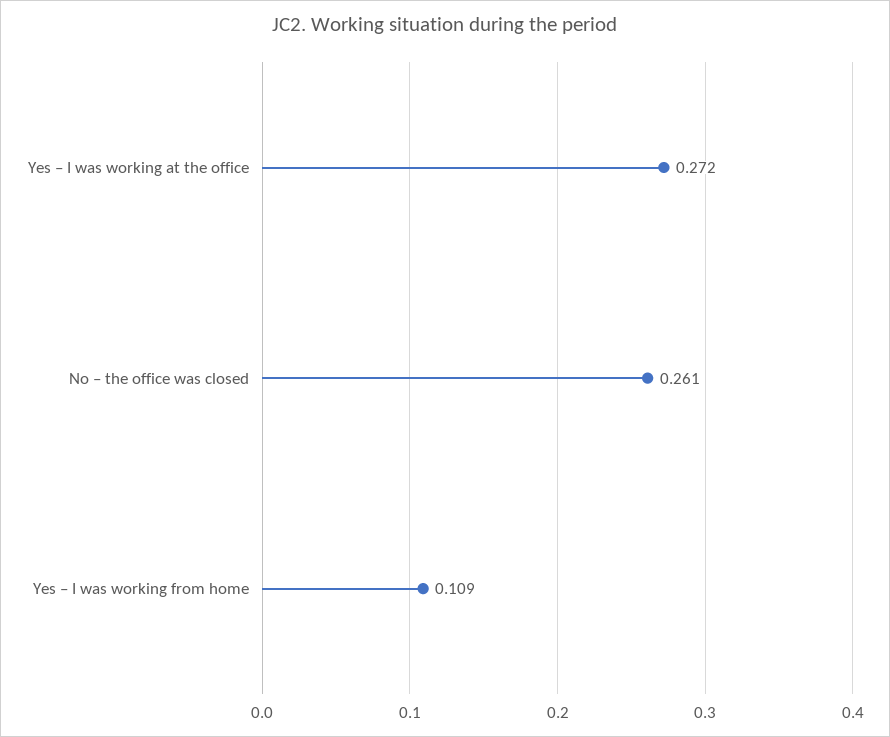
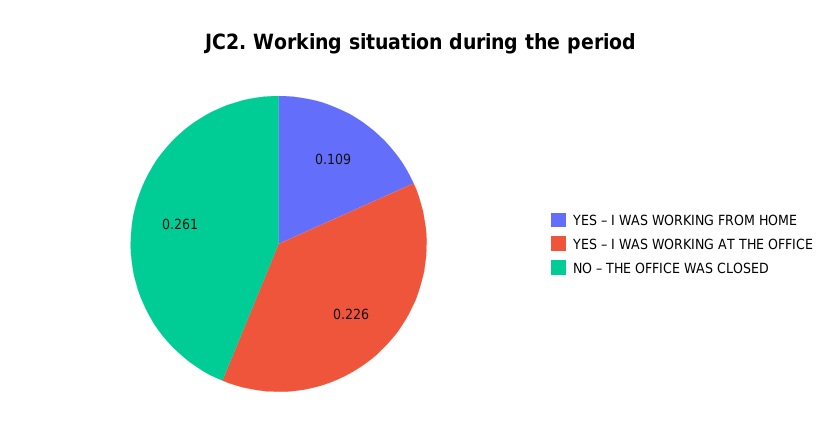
Yes – I was working at the office: 0.272 -> 0.226

